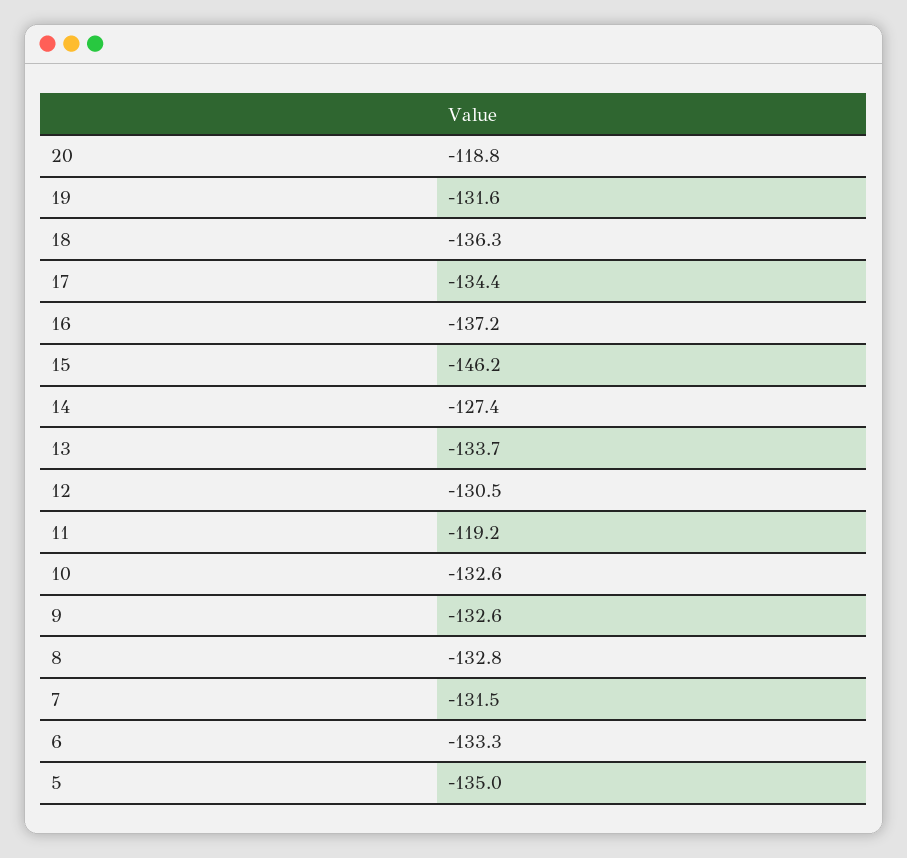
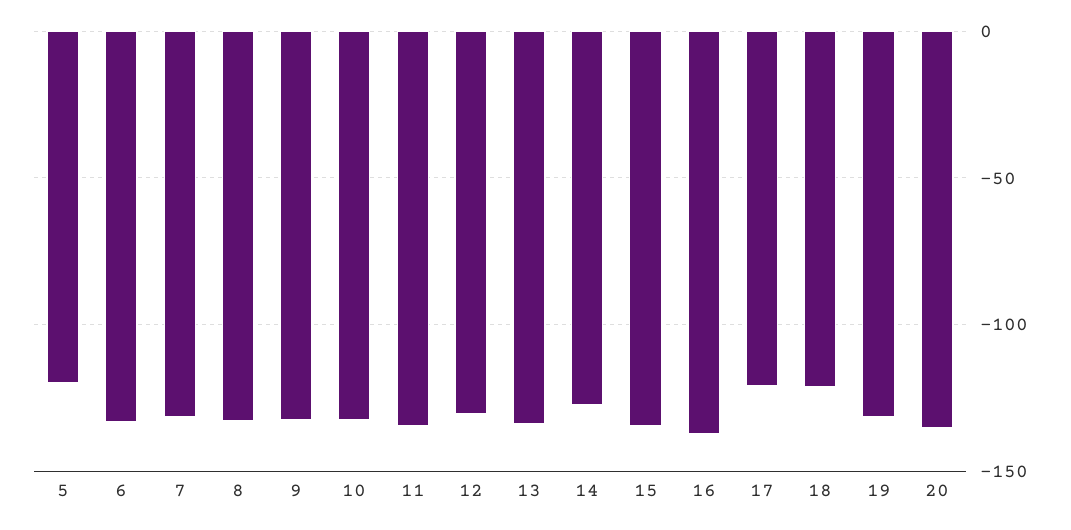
20: -118.8 -> -135
18: -136.3 -> -120
17: -134.4 -> -120
15: -146.2 -> -135
11: -119.2 -> -135
5: -135 -> -120

